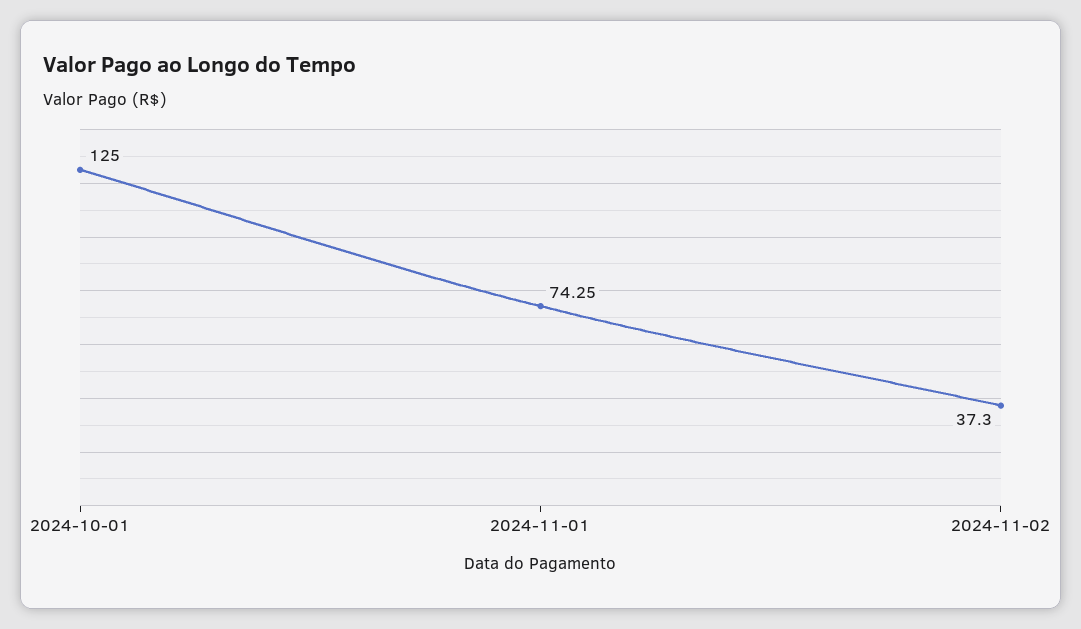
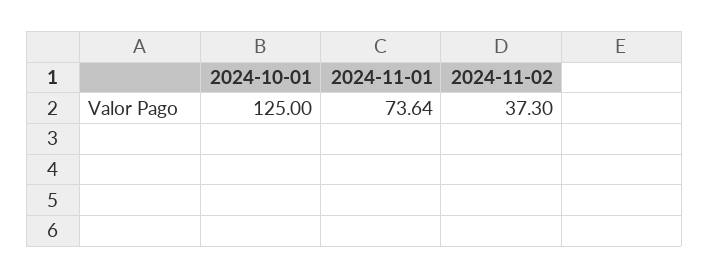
2024-11-01: 74.25 -> 73.64

